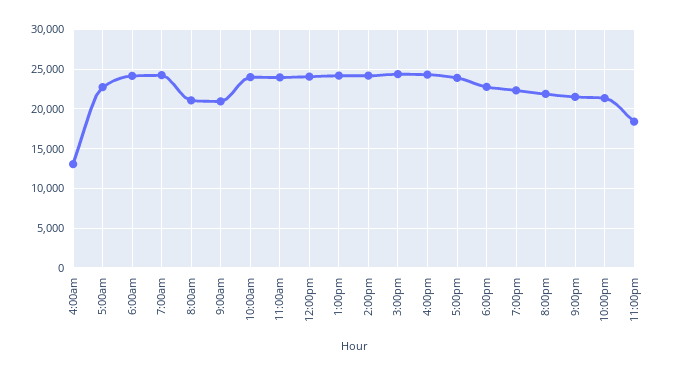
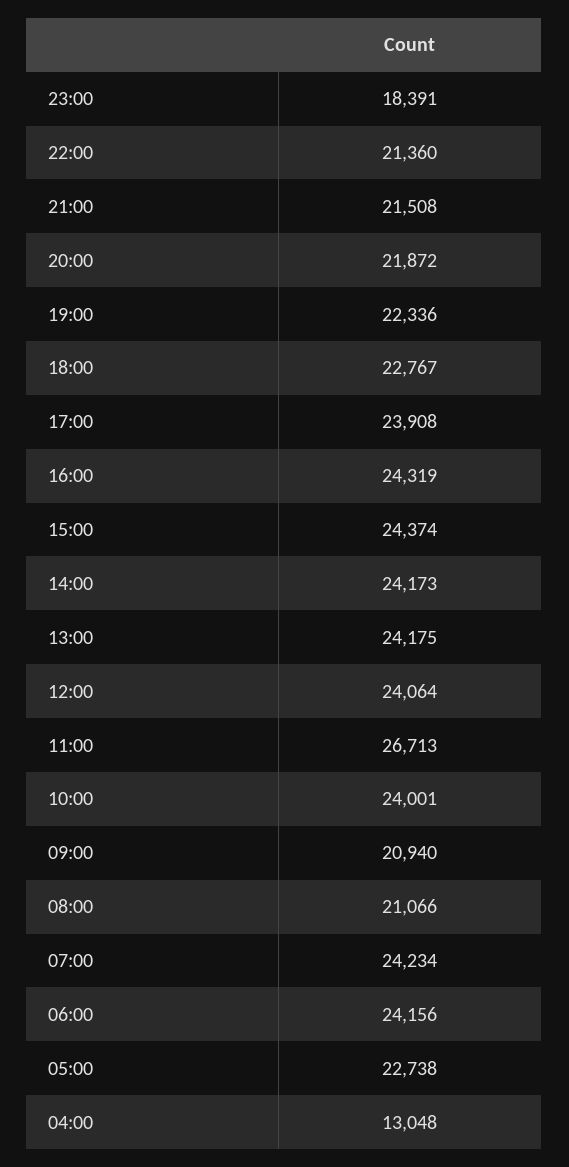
11:00am: 24000 -> 26713

